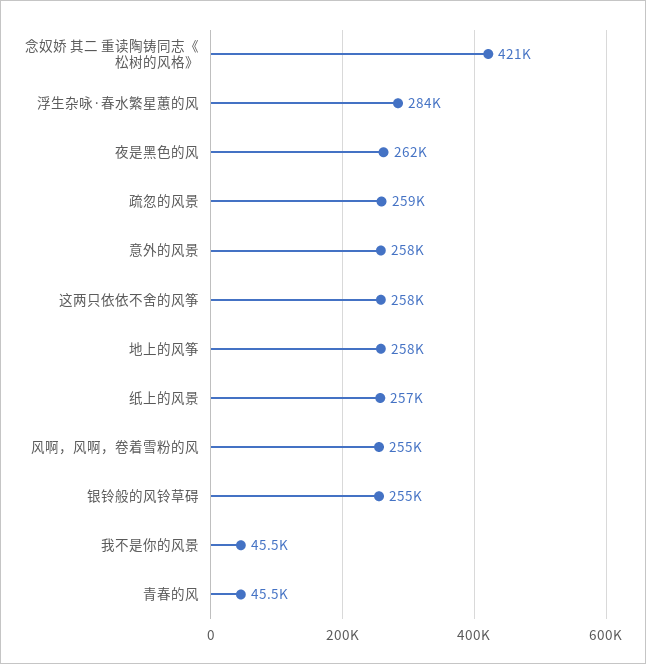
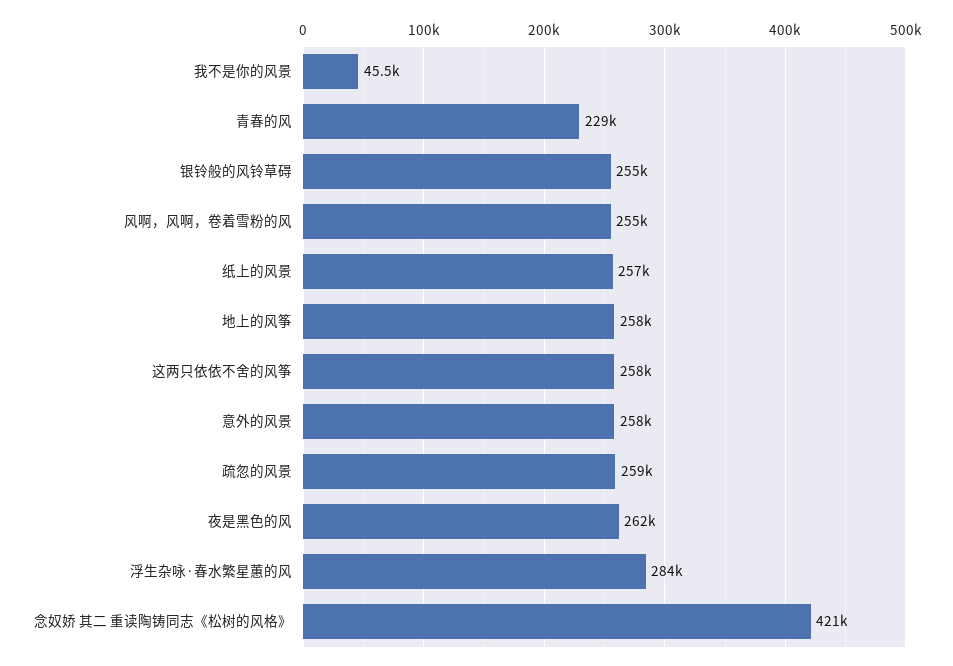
青春的风: 45500 -> 229000

